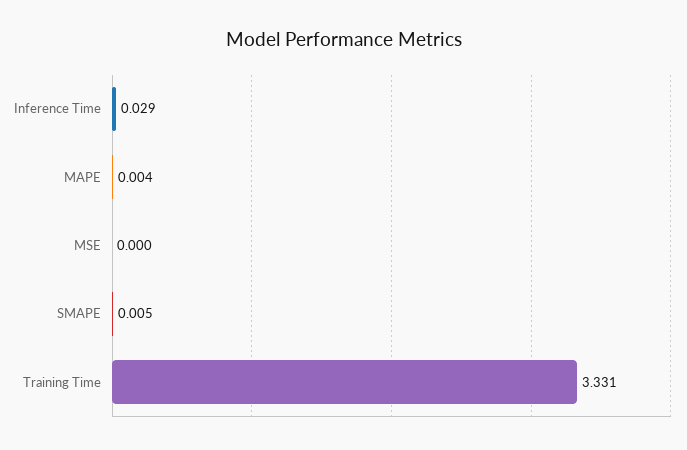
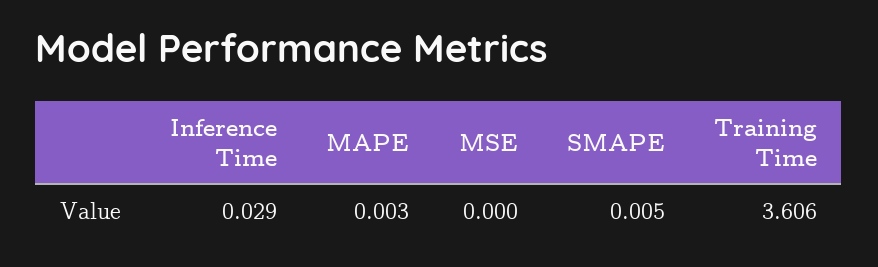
MAPE: 0.004 -> 0.003
Training Time: 3.331 -> 3.606

